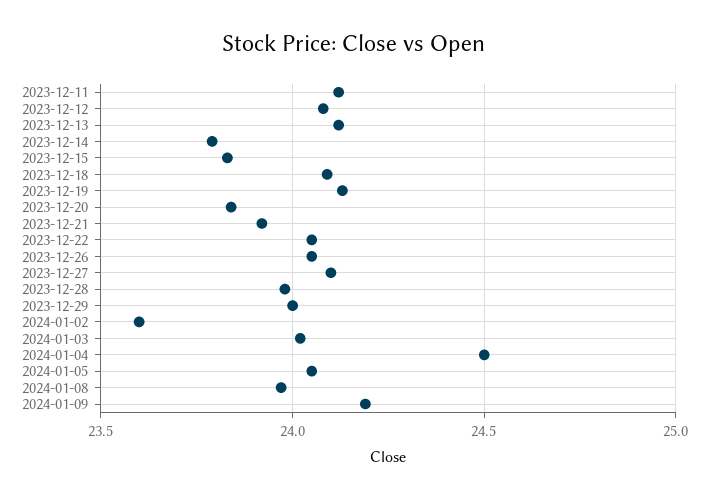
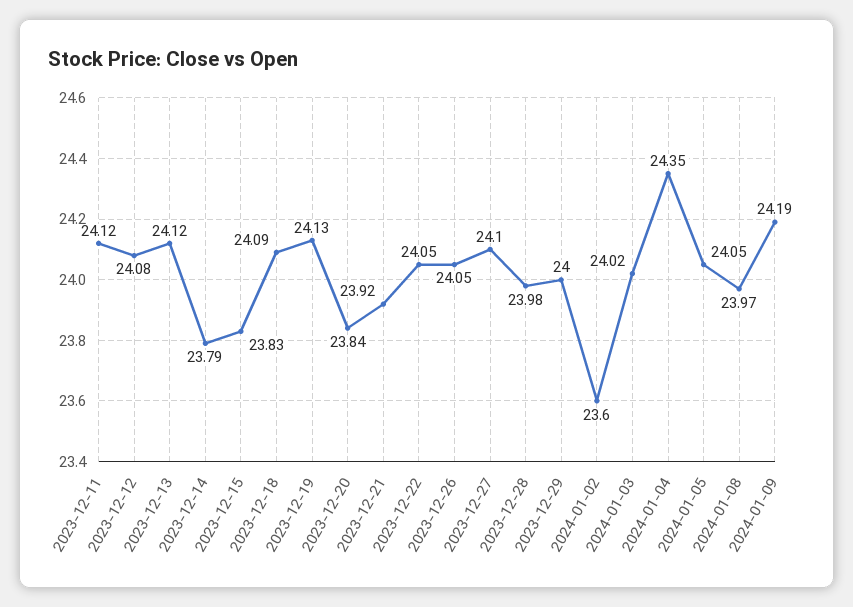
2024-01-04: 24.5 -> 24.35

